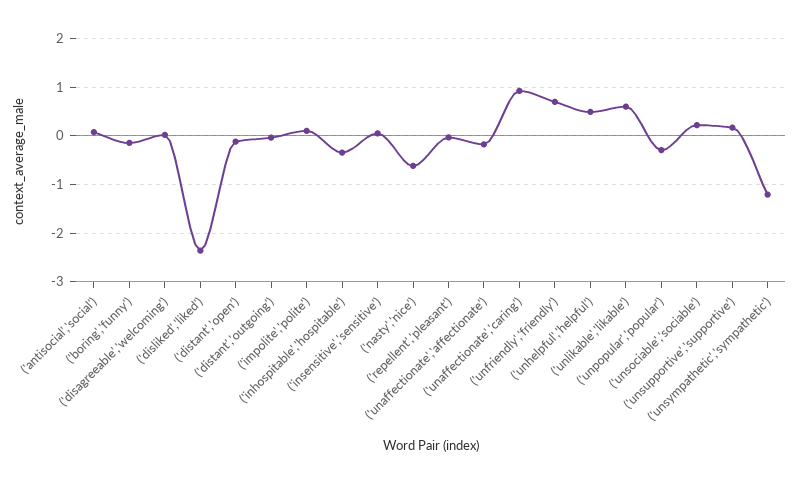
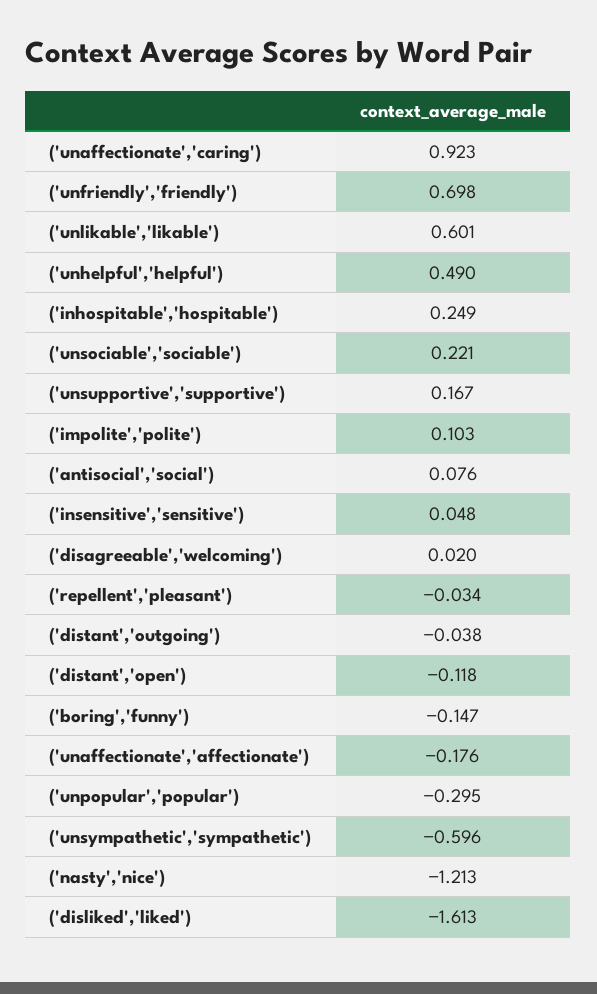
('disliked','liked'): -2.4 -> -1.613
('inhospitable','hospitable'): -0.4 -> 0.249
('nasty','nice'): -0.6 -> -1.213
('unsympathetic','sympathetic'): -1.2 -> -0.596

